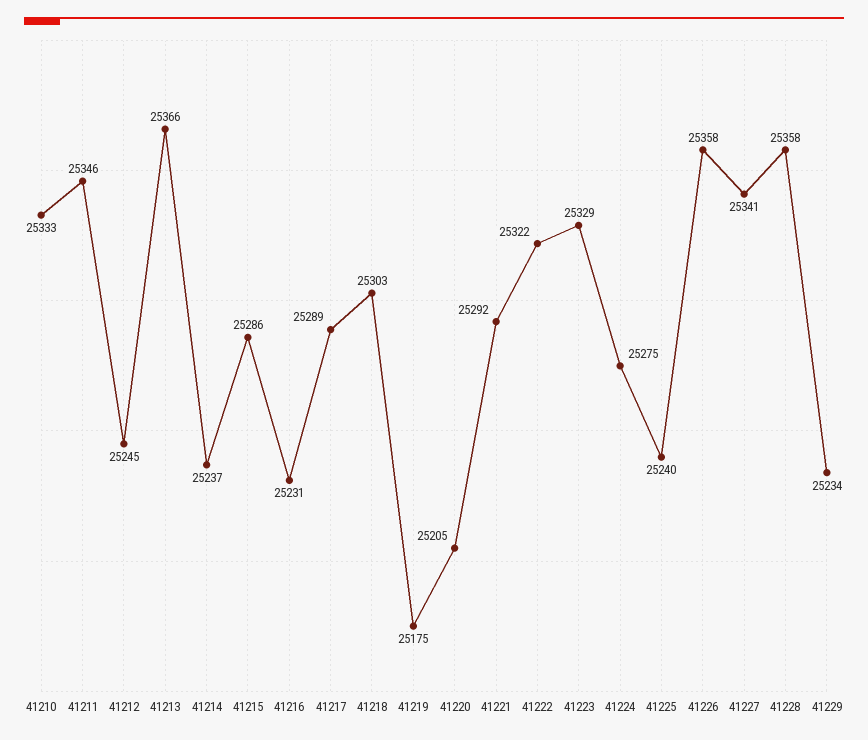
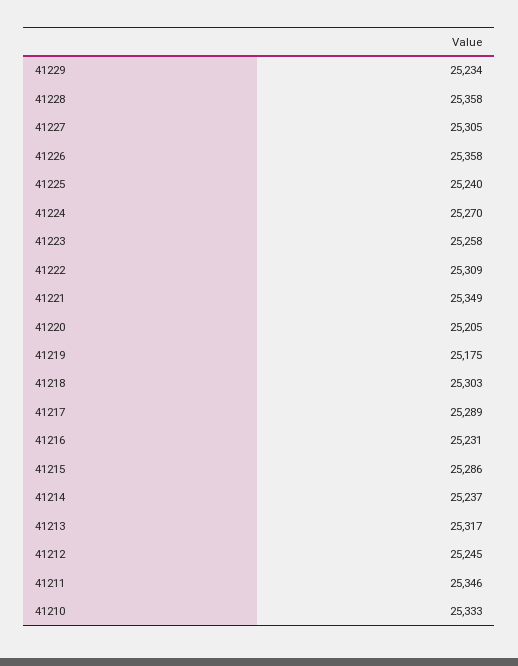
41213: 25366 -> 25317
41221: 25292 -> 25349
41222: 25322 -> 25309
41223: 25329 -> 25258
41224: 25275 -> 25270
41227: 25341 -> 25305

